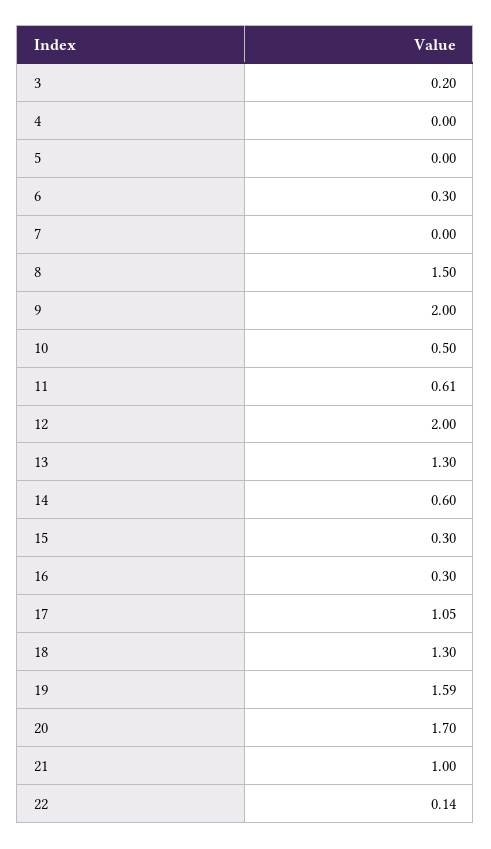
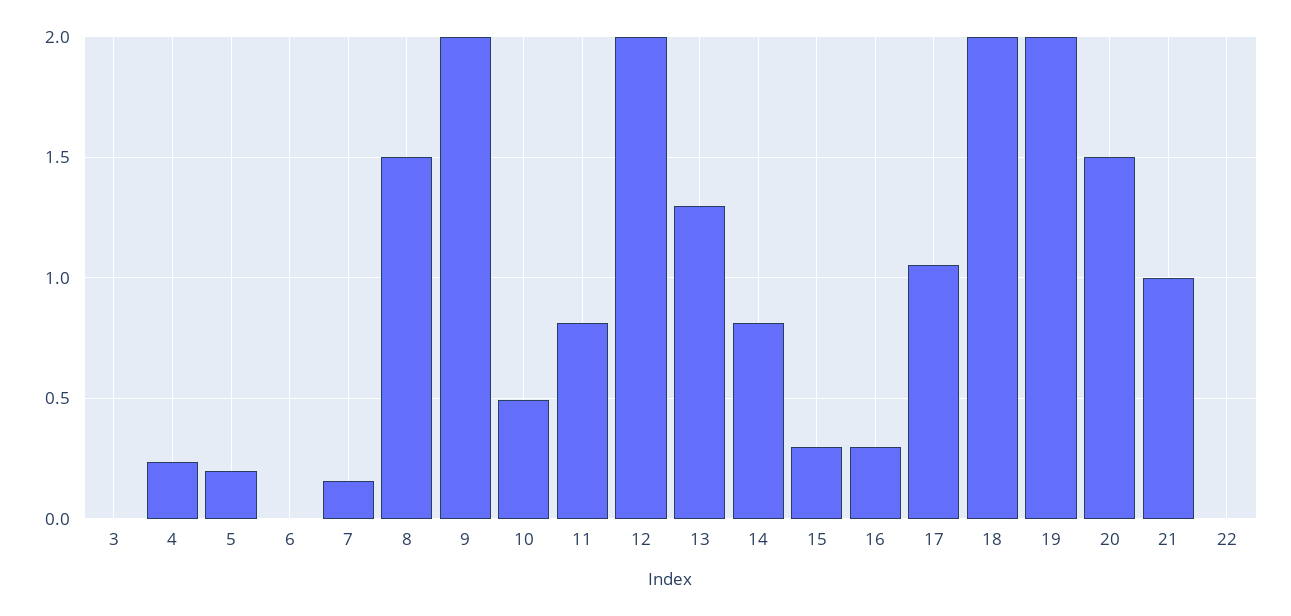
3: 0.2 -> 0
4: 0 -> 0.25
5: 0 -> 0.2
6: 0.3 -> 0
7: 0 -> 0.15
11: 0.61 -> 0.8
14: 0.6 -> 0.8
18: 1.3 -> 2
19: 1.59 -> 2
20: 1.7 -> 1.5
22: 0.14 -> 0

